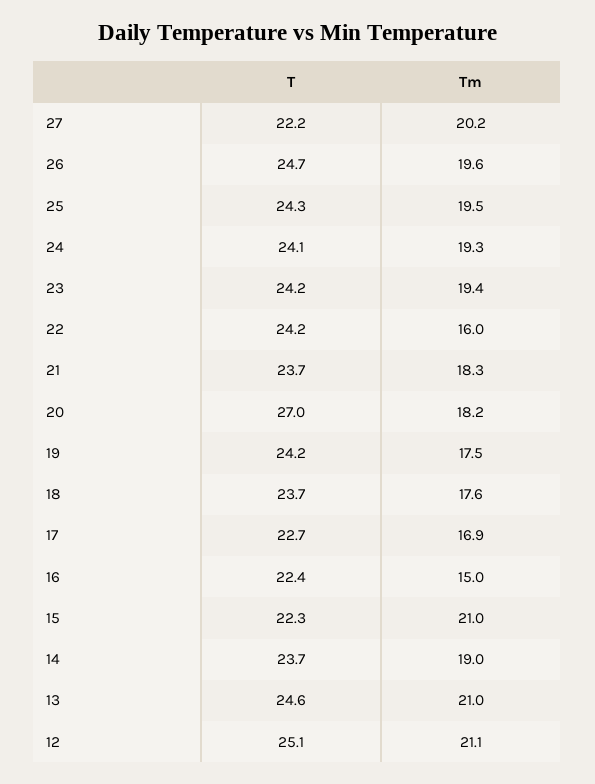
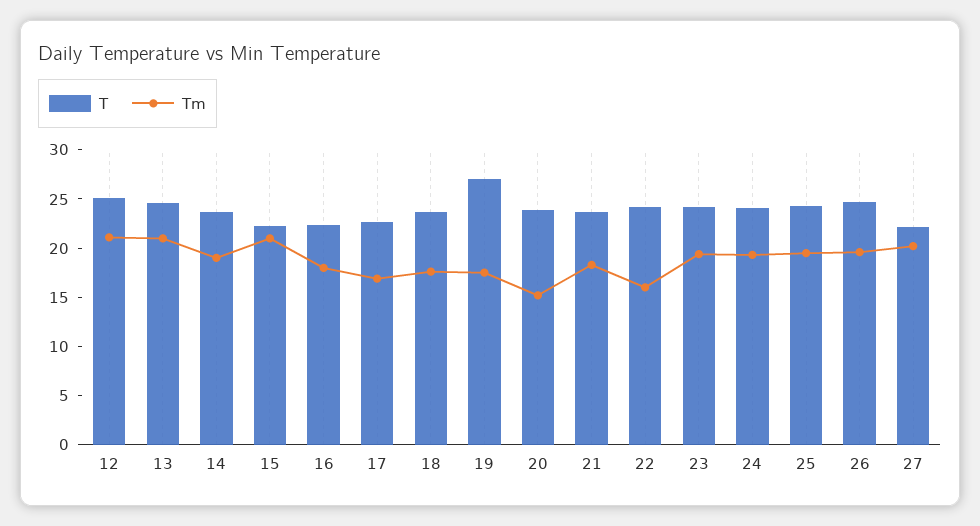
T, 20: 27 -> 24
Tm, 20: 18.2 -> 15
T, 19: 24.2 -> 27
Tm, 16: 15 -> 18

